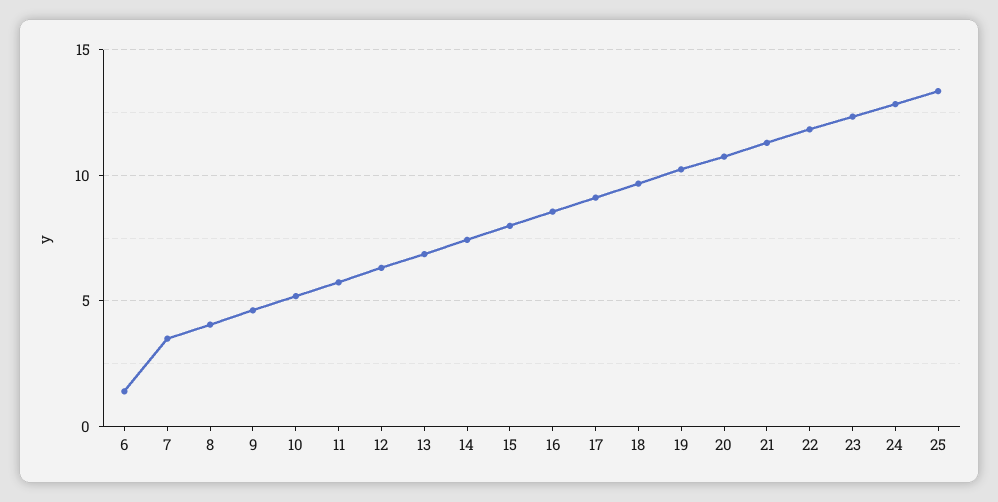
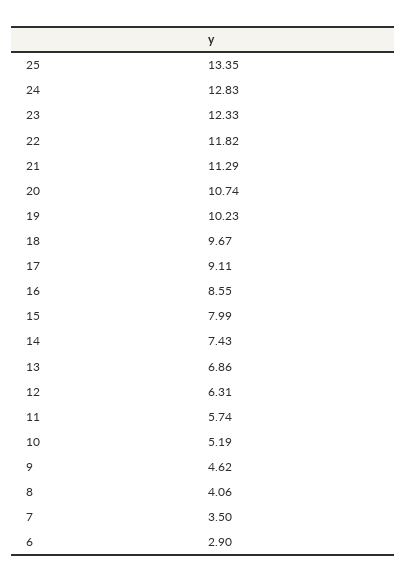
6: 1.5 -> 2.9

